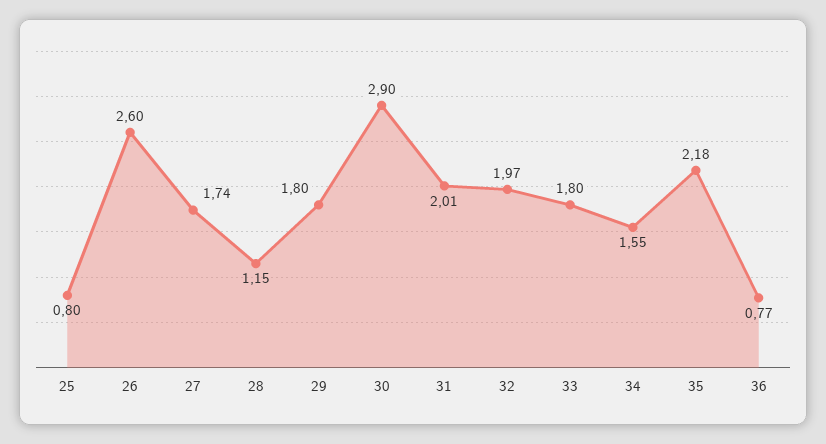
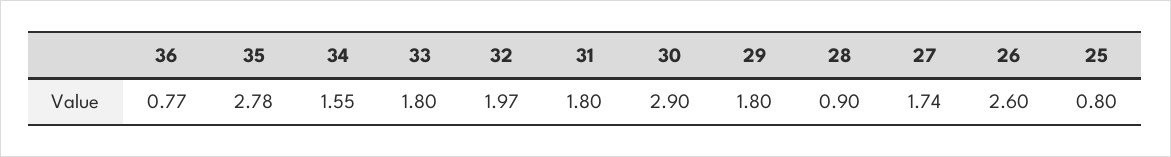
28: 1.15 -> 0.9
31: 2.01 -> 1.8
35: 2.18 -> 2.78

